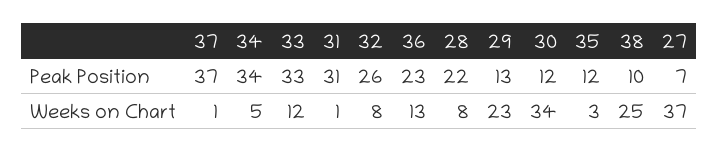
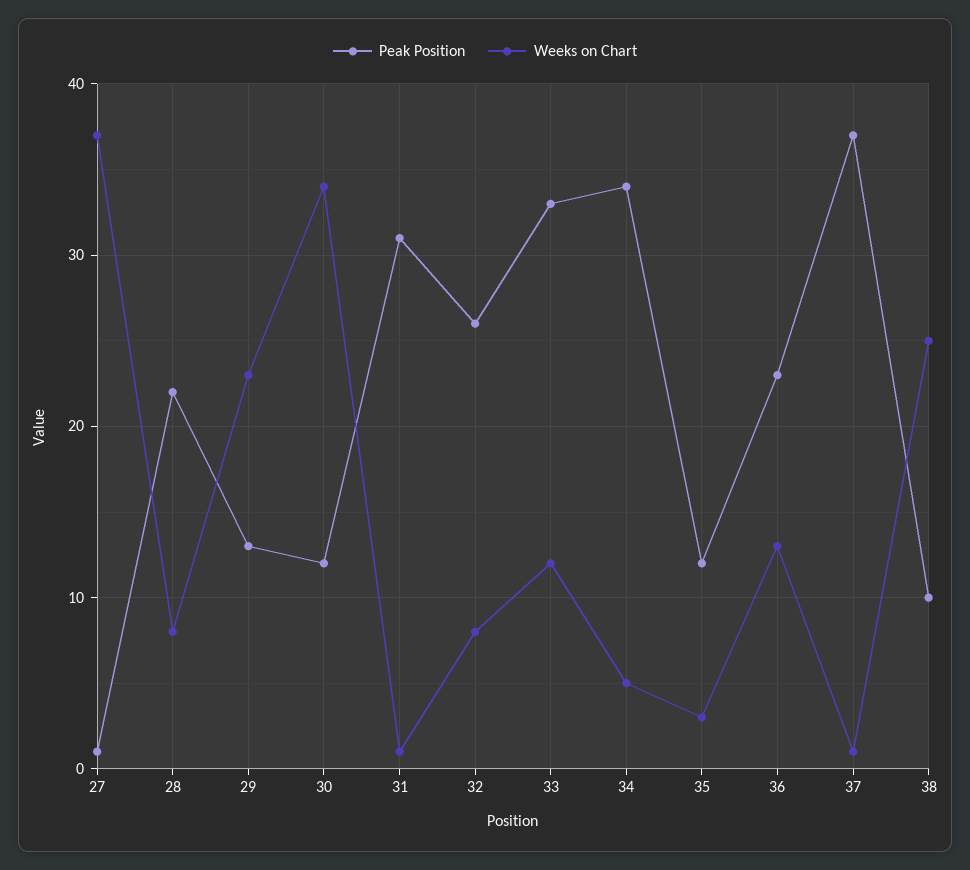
Peak Position, 27: 7 -> 1

